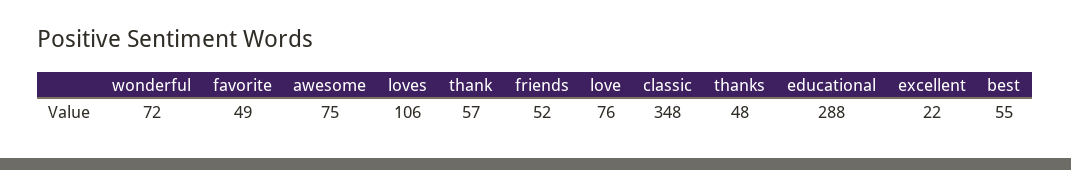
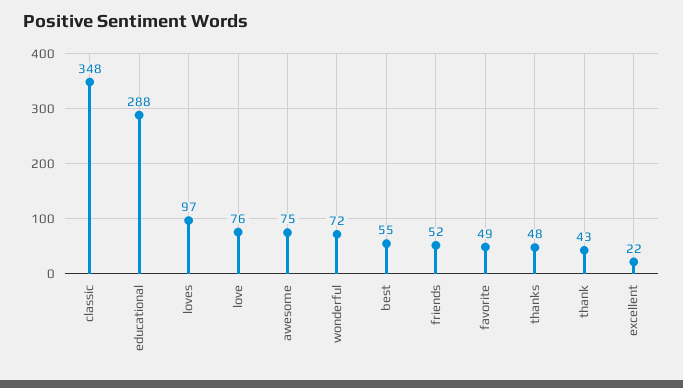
loves: 106 -> 97
thank: 57 -> 43

